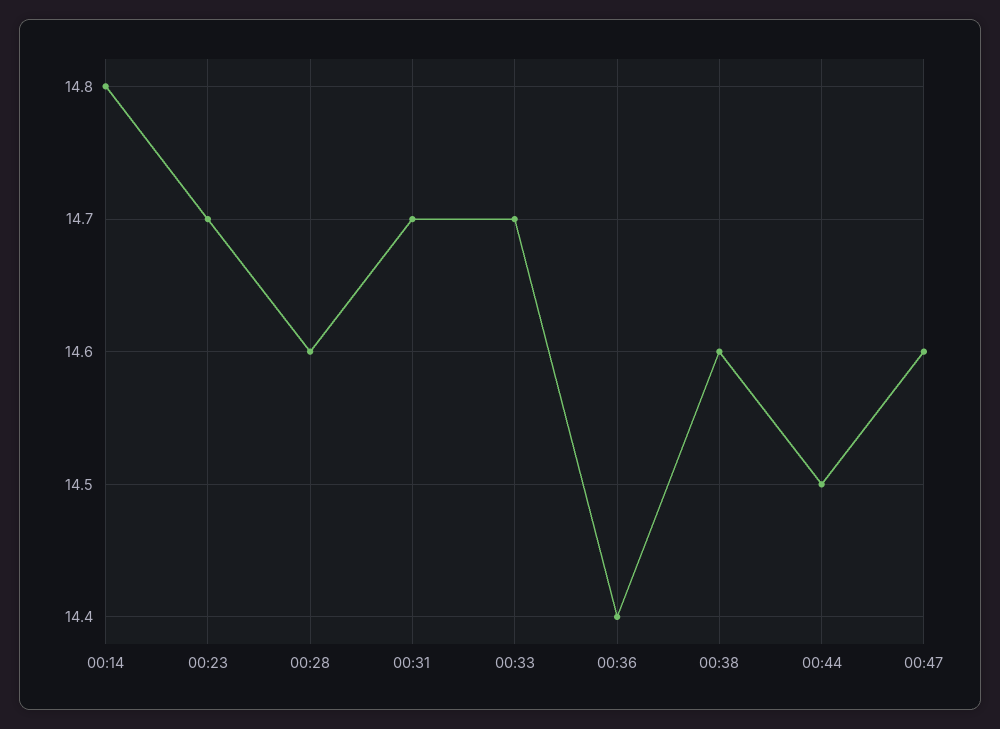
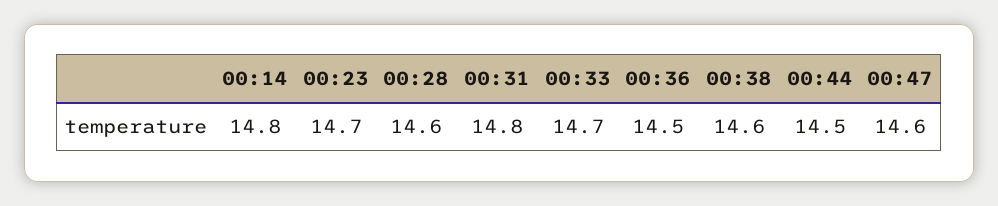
00:31: 14.7 -> 14.8
00:36: 14.4 -> 14.5

